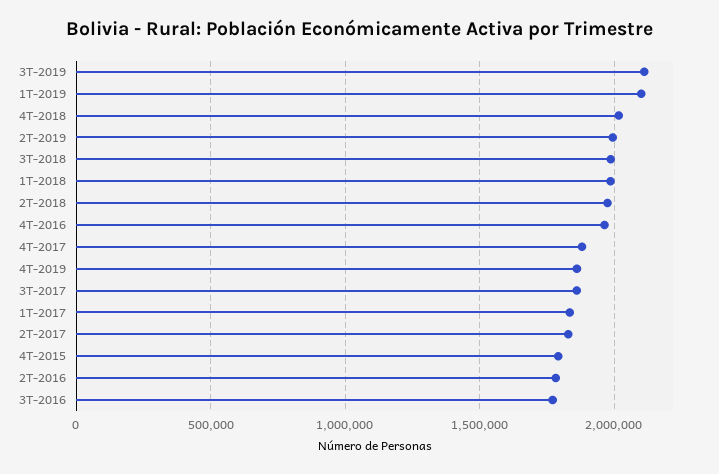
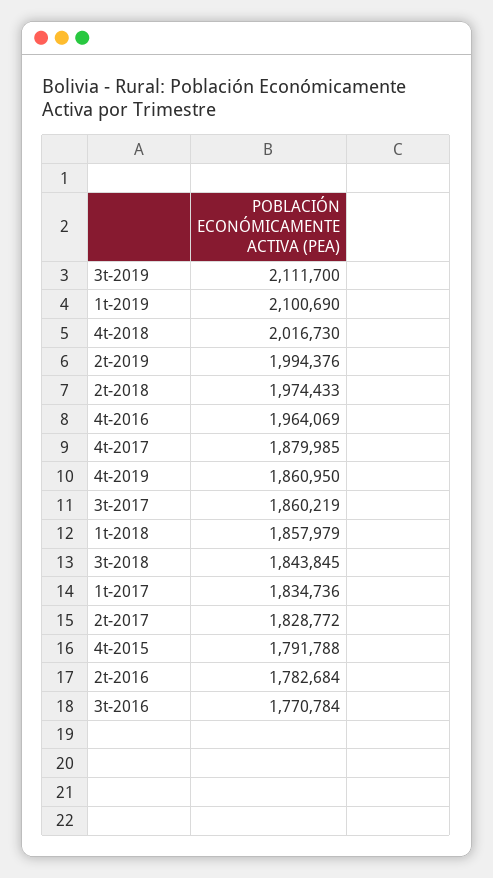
3T-2018: 2000000 -> 1843845
1T-2018: 2000000 -> 1857979

